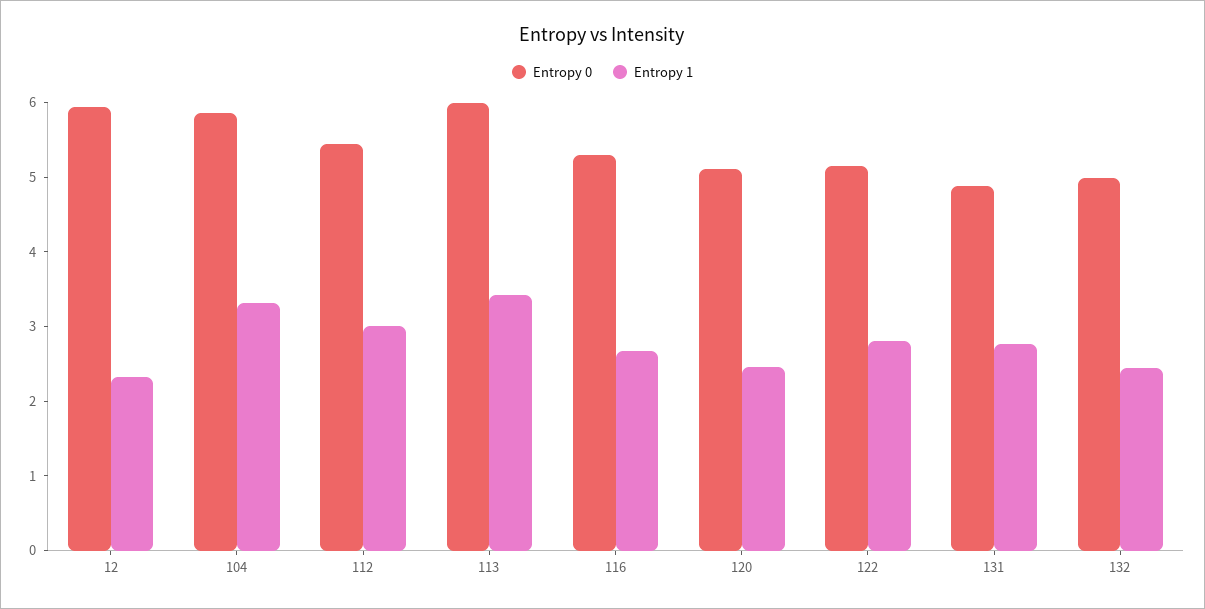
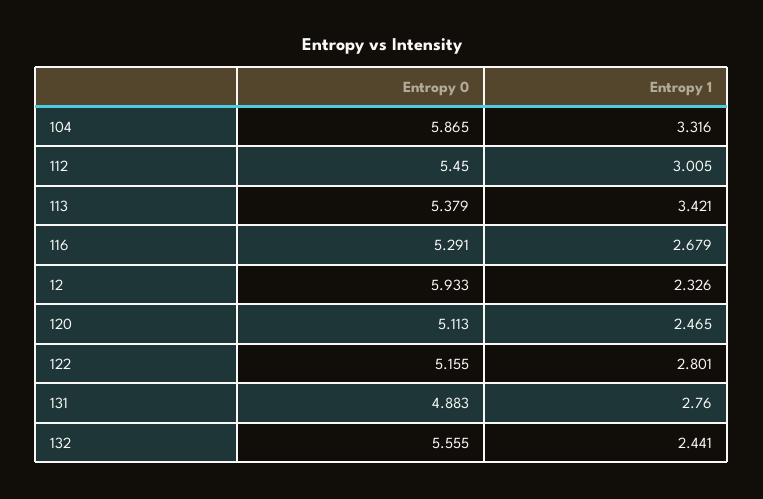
Entropy 0, 113: 6 -> 5.379
Entropy 0, 132: 5 -> 5.555

